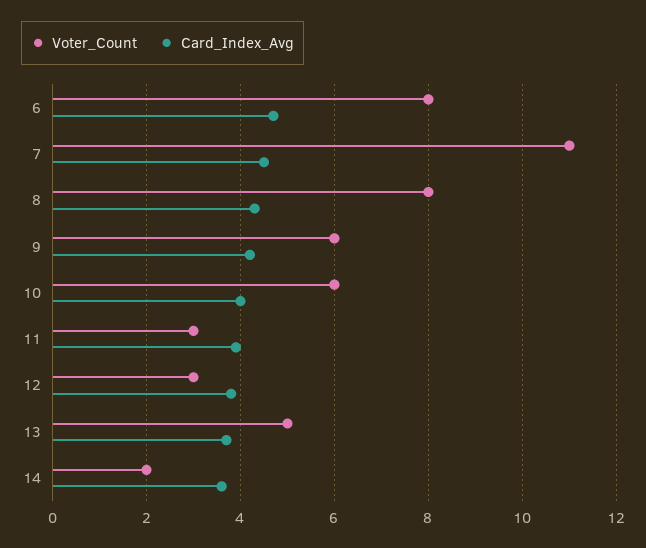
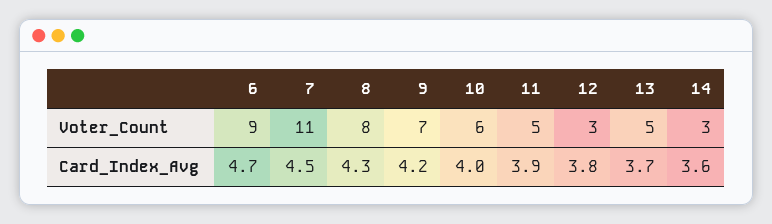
Voter_Count, 6: 8 -> 9
Voter_Count, 9: 6 -> 7
Voter_Count, 11: 3 -> 5
Voter_Count, 14: 2 -> 3

